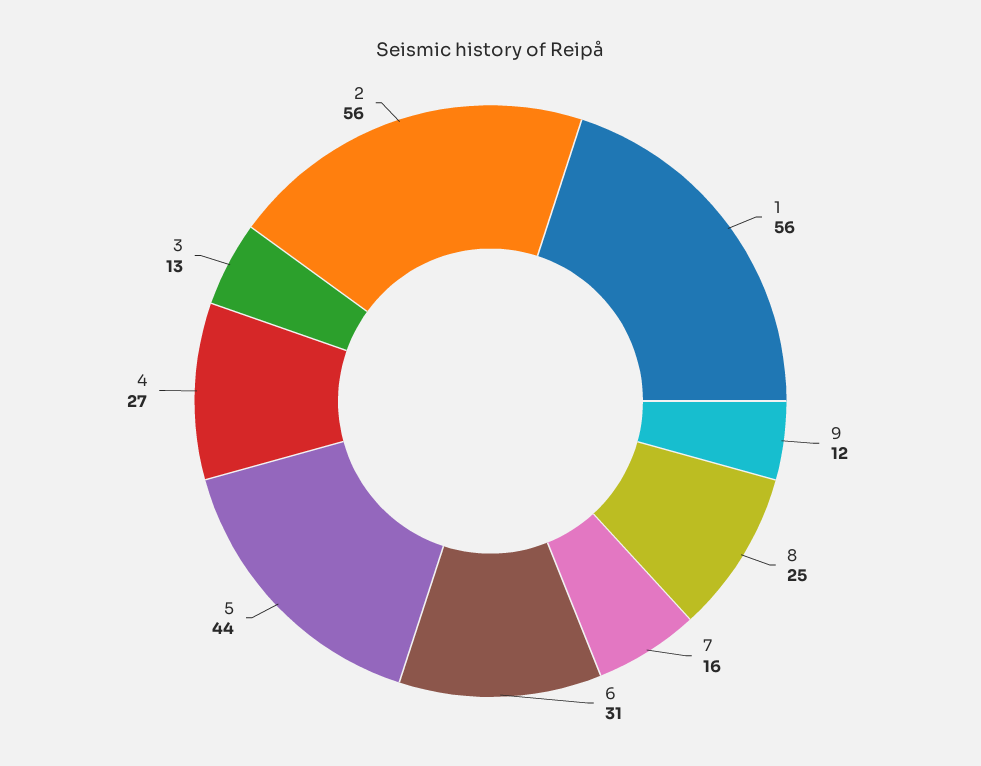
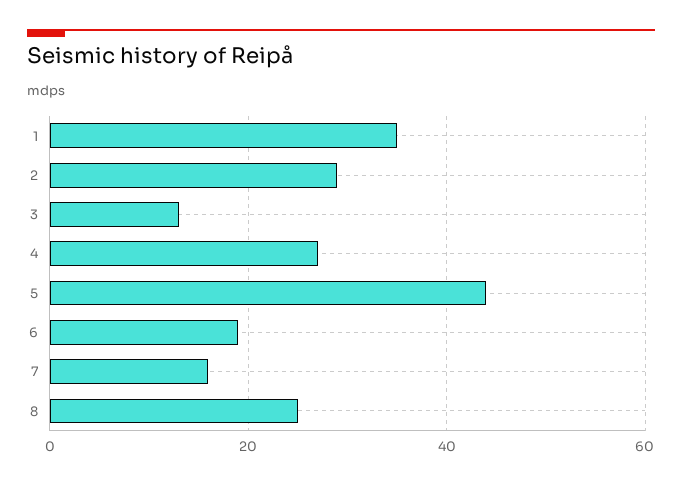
1: 56 -> 35
9: 12 -> none
6: 31 -> 20
2: 56 -> 30

